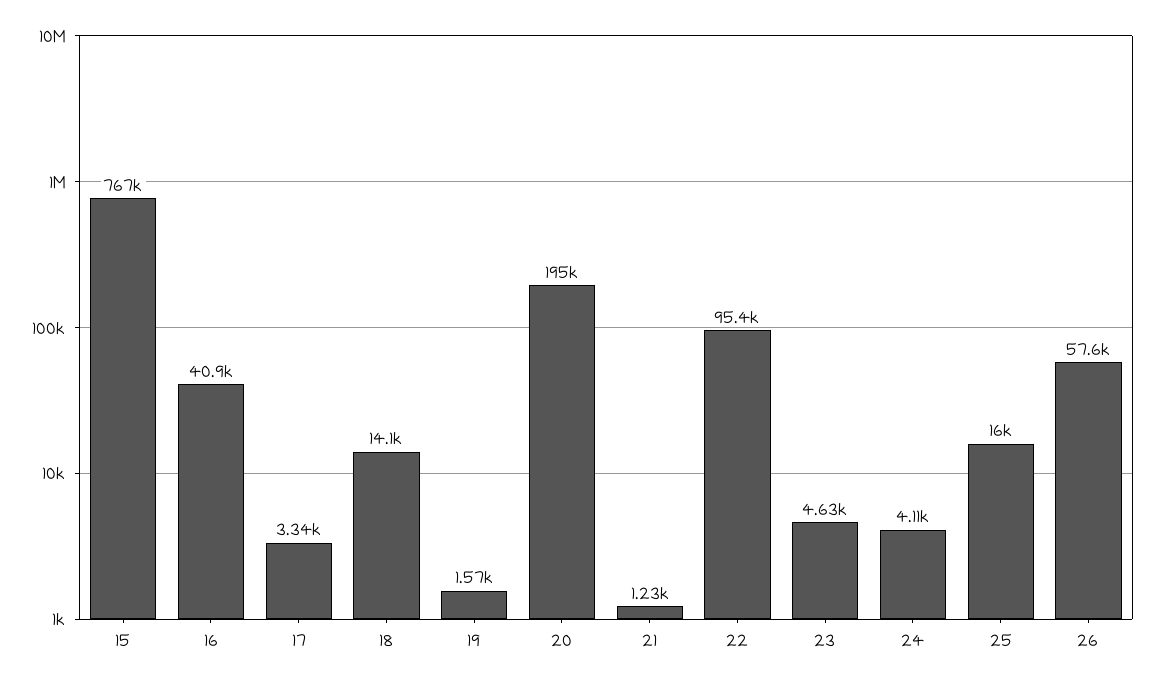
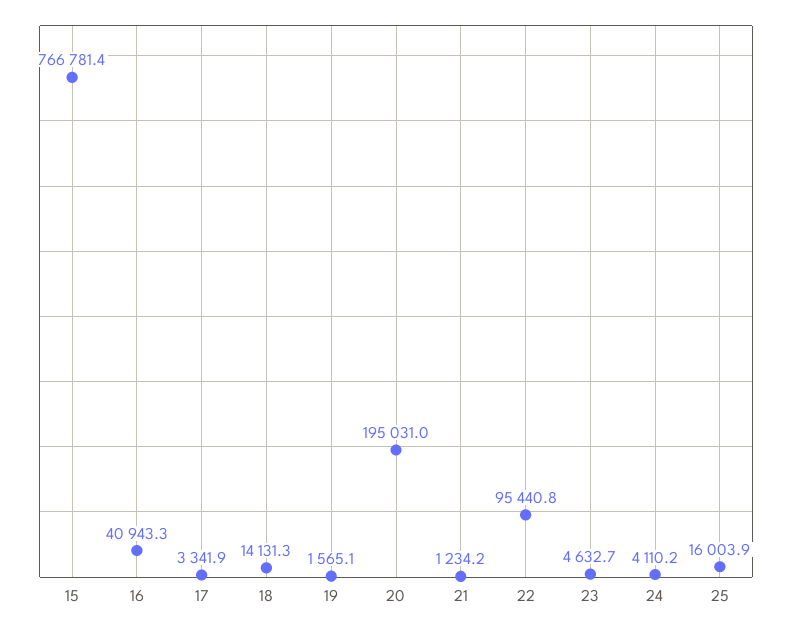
26: 57600 -> none

